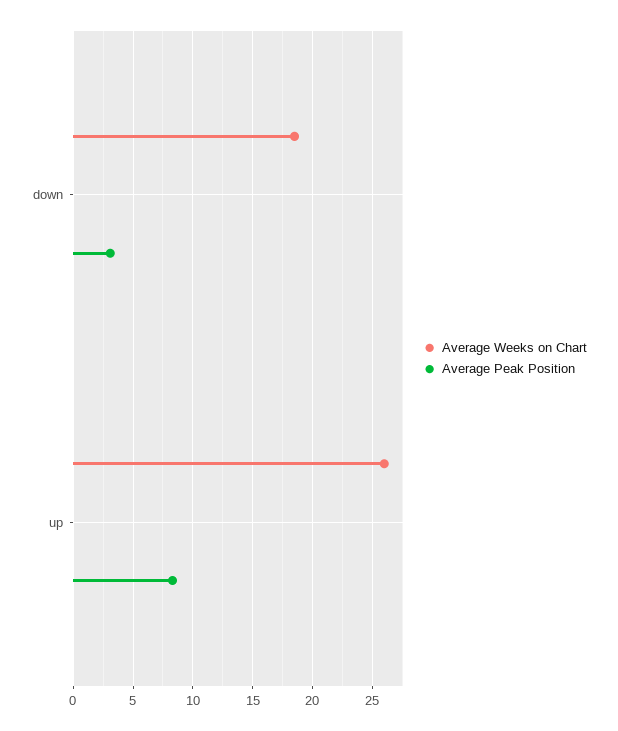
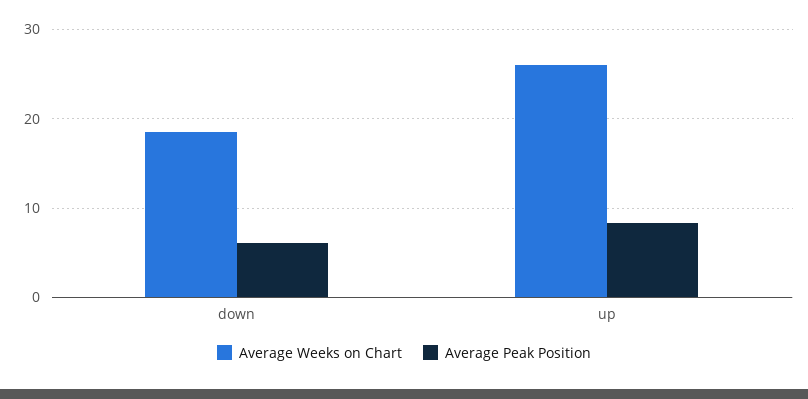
Average Peak Position, down: 3 -> 6

